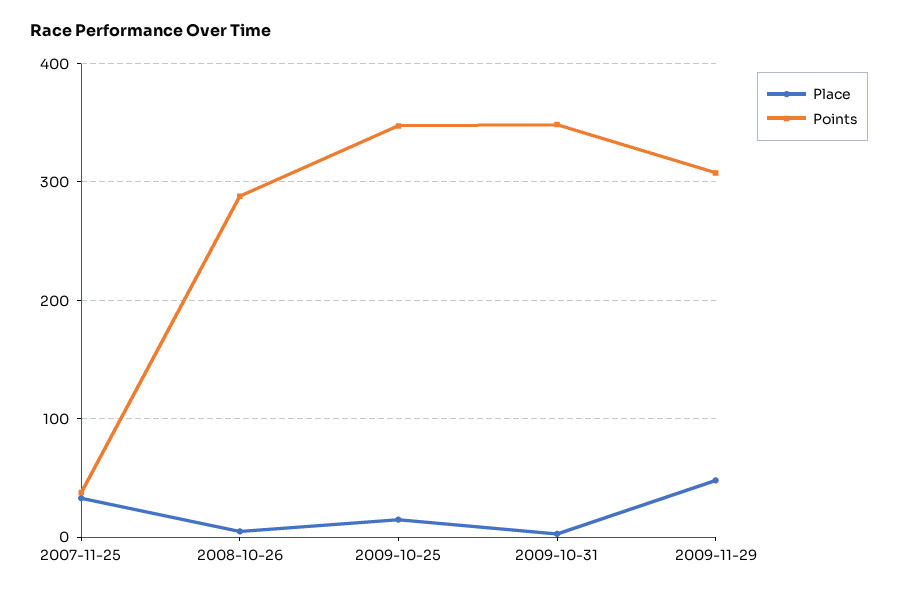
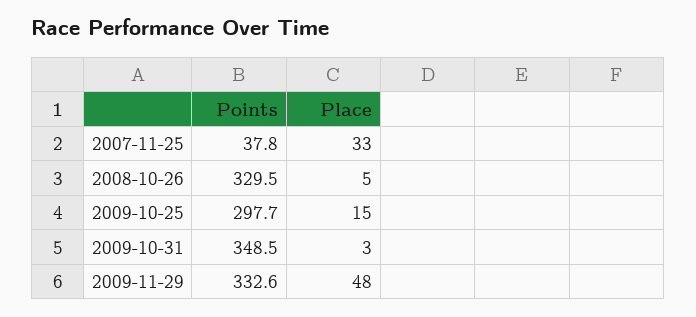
Points, 2008-10-26: 290 -> 329.5
Points, 2009-10-25: 350 -> 297.7
Points, 2009-11-29: 310 -> 332.6

